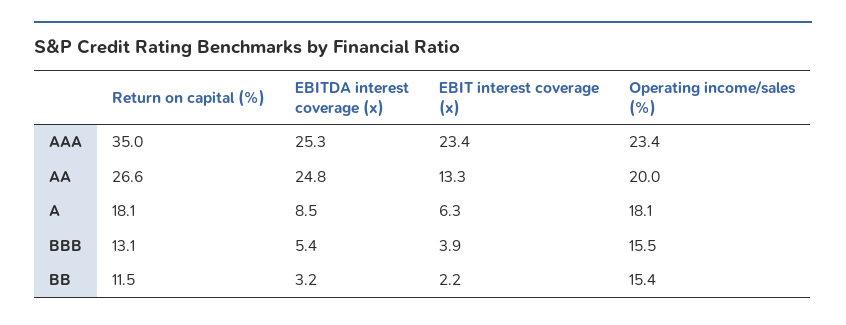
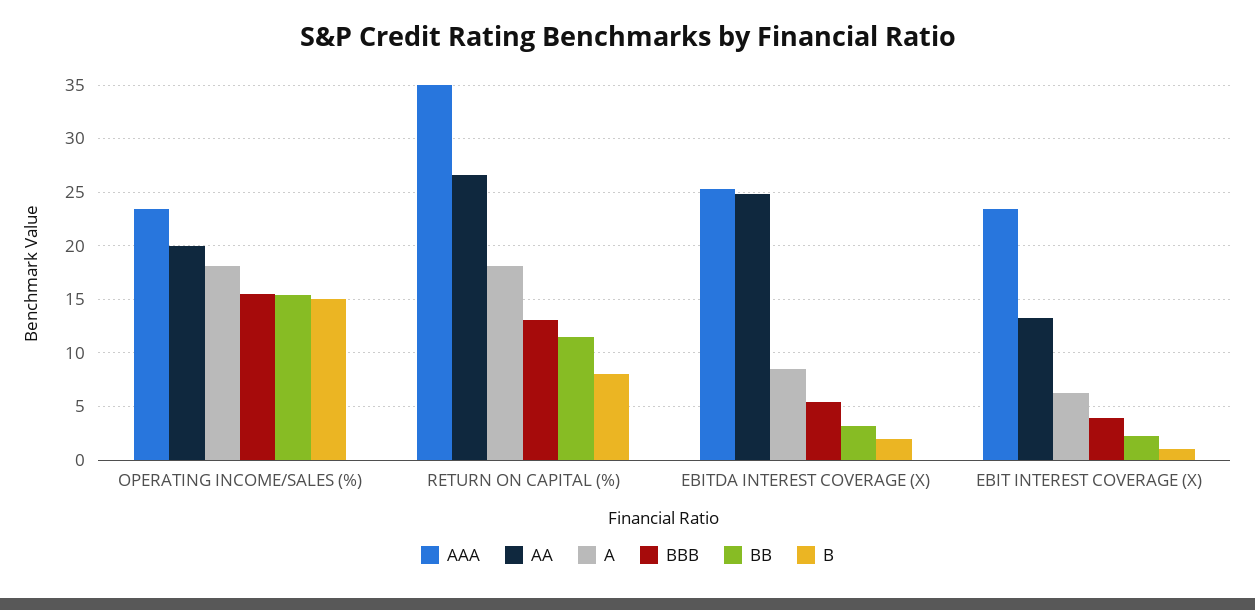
B, Operating income/sales (%): none -> 15
B, Return on capital (%): none -> 8
B, EBITDA interest coverage (x): none -> 2
B, EBIT interest coverage (x): none -> 1

